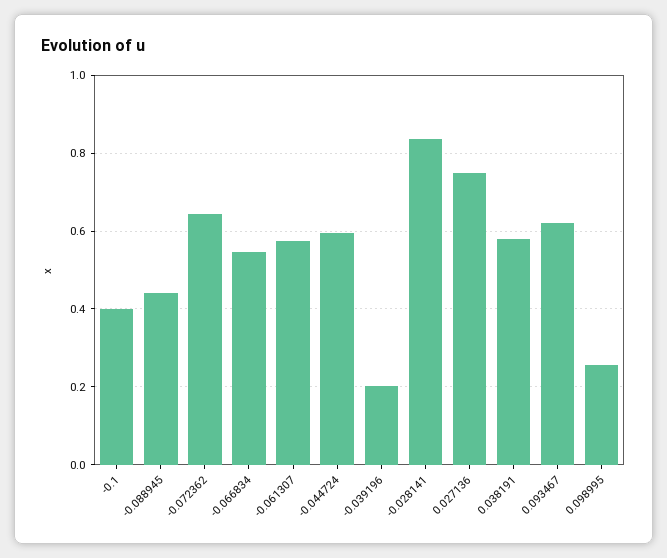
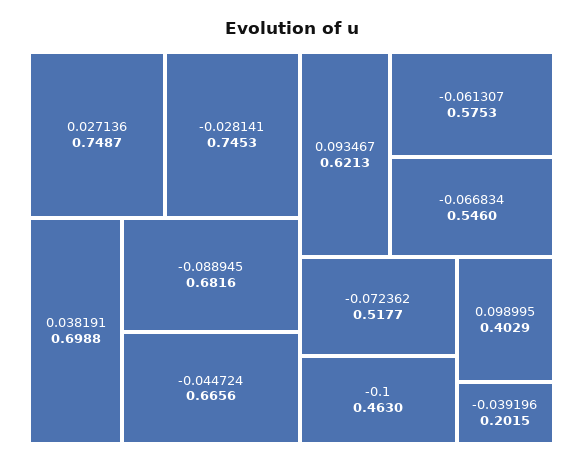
-0.1: 0.4 -> 0.463
-0.088945: 0.44 -> 0.6816
-0.072362: 0.64 -> 0.5177
-0.044724: 0.6 -> 0.6656
-0.028141: 0.84 -> 0.7453
0.038191: 0.58 -> 0.6988
0.098995: 0.26 -> 0.4029

